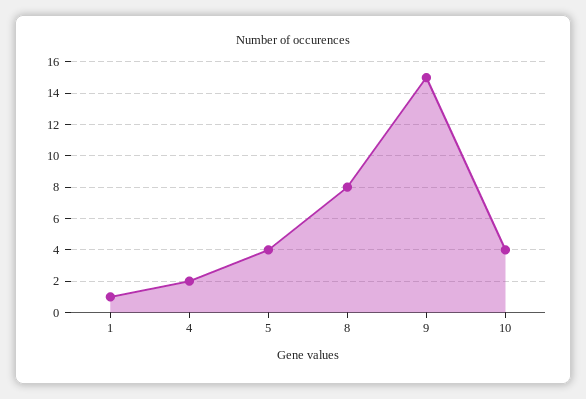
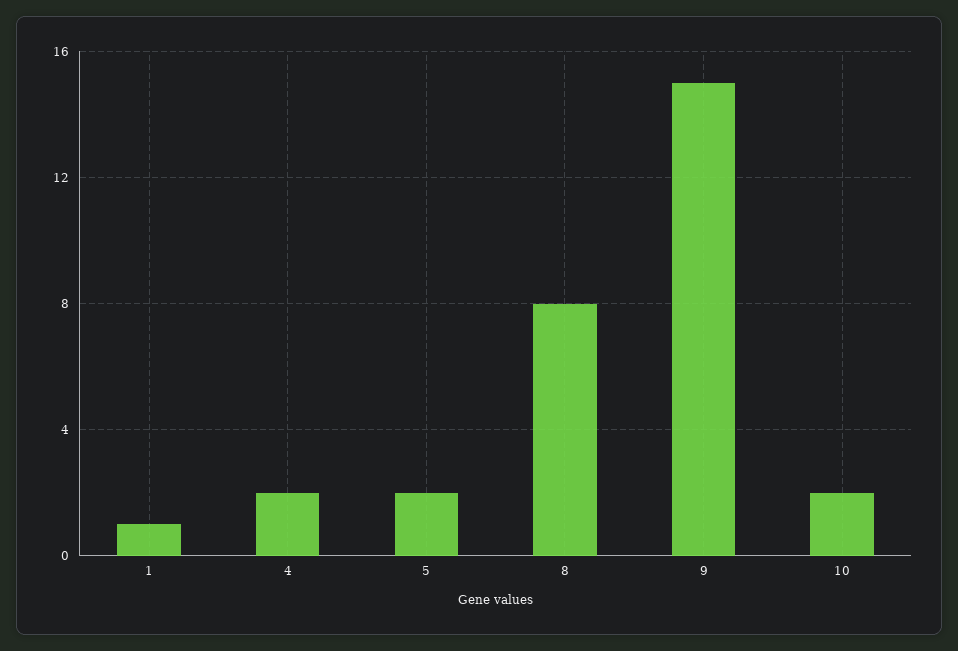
5: 4 -> 2
10: 4 -> 2

